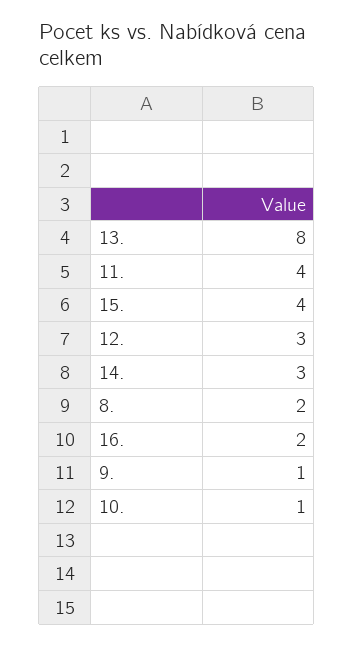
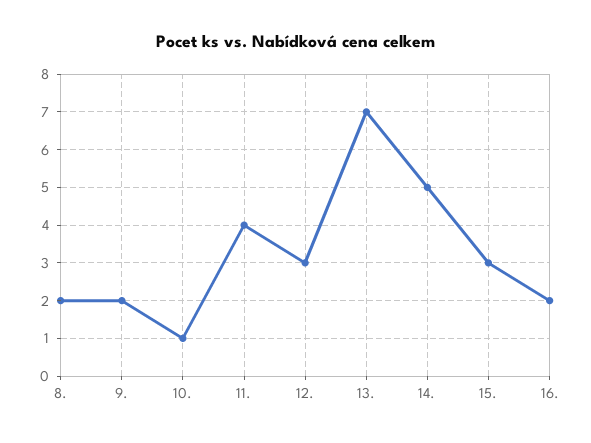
13.: 8 -> 7
15.: 4 -> 3
14.: 3 -> 5
9.: 1 -> 2

